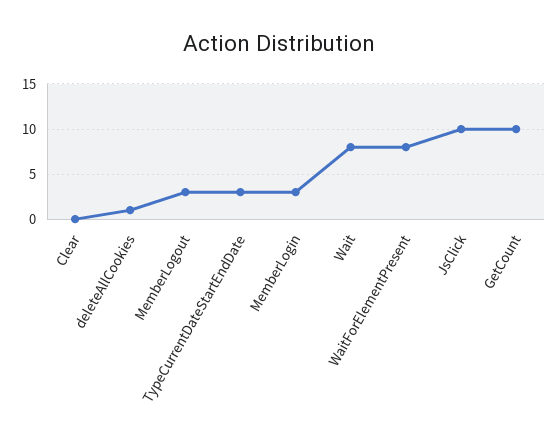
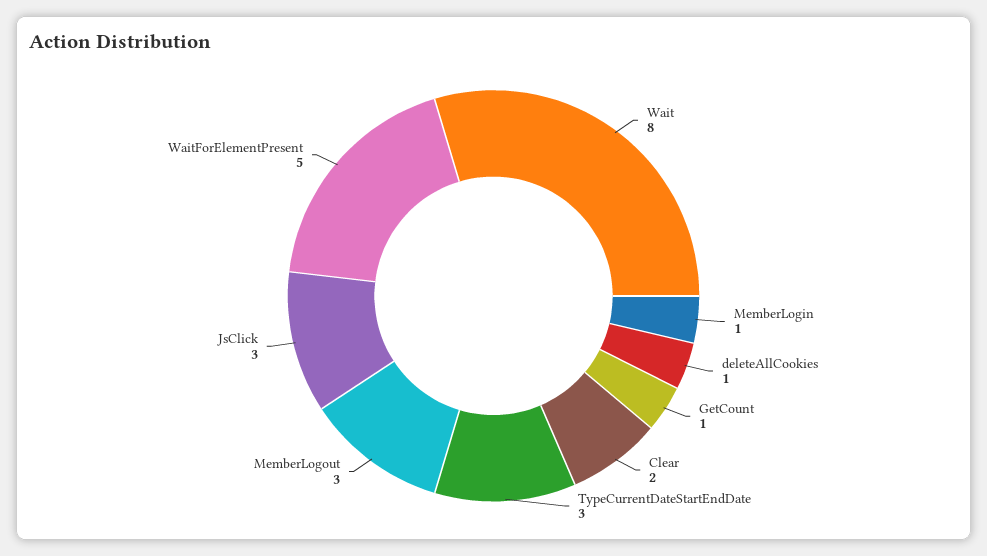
Clear: 0 -> 2
MemberLogin: 3 -> 1
WaitForElementPresent: 8 -> 5
JsClick: 10 -> 3
GetCount: 10 -> 1

